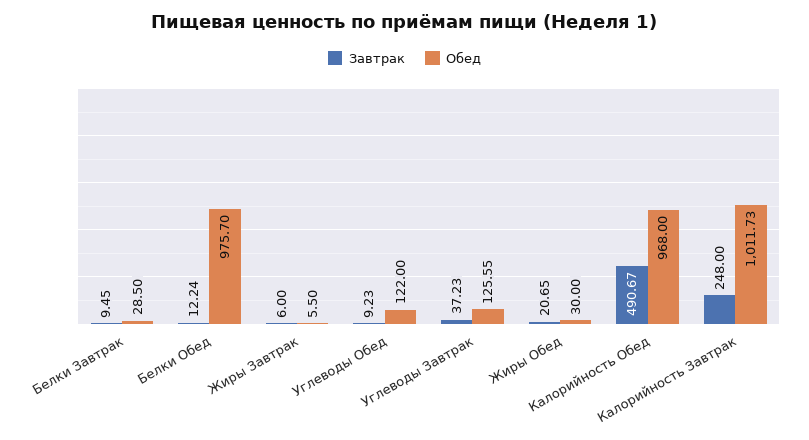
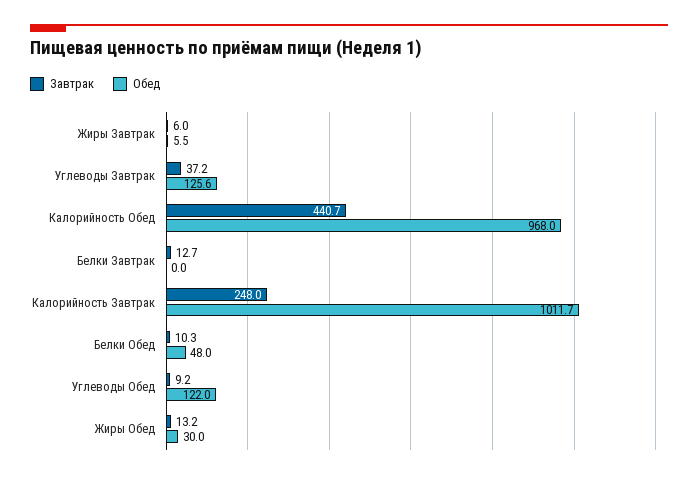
Завтрак, Белки Завтрак: 9.45 -> 12.7
Обед, Белки Завтрак: 28.5 -> 0
Завтрак, Белки Обед: 12.24 -> 10.3
Обед, Белки Обед: 975.7 -> 48
Завтрак, Жиры Обед: 20.65 -> 13.2
Завтрак, Калорийность Обед: 490.67 -> 440.7

